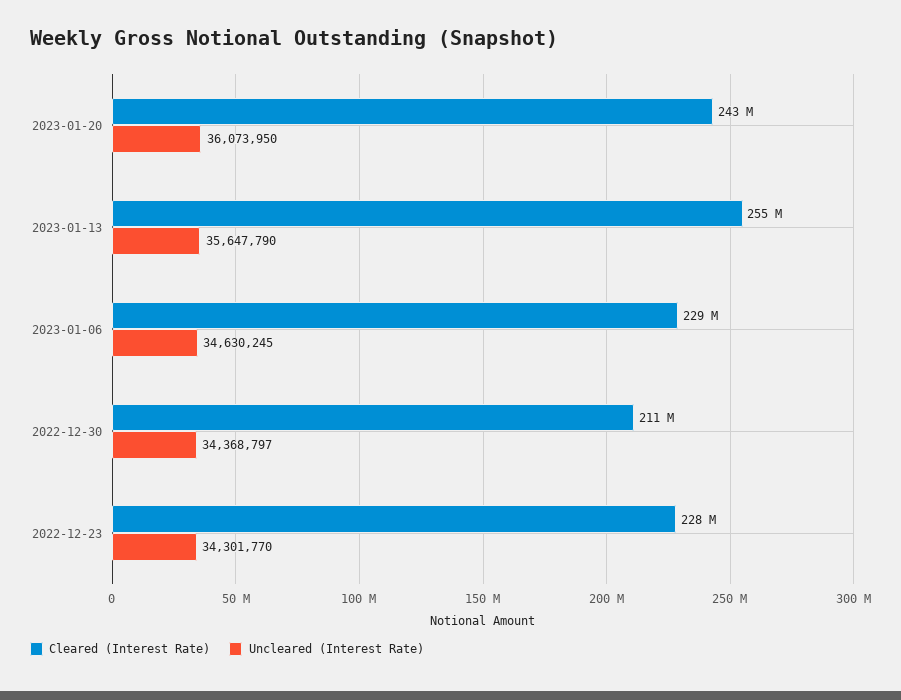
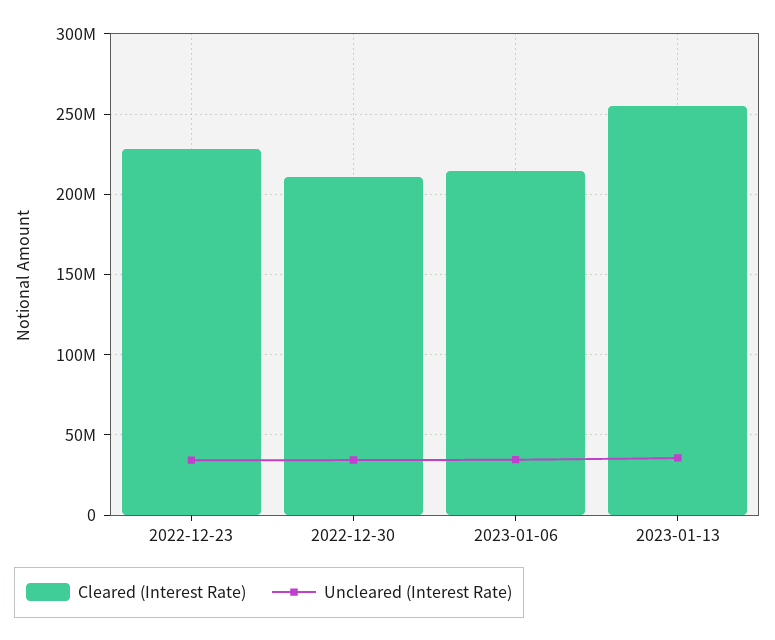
Cleared (Interest Rate), 2023-01-20: 243000000 -> none
Uncleared (Interest Rate), 2023-01-20: 36073950 -> none
Cleared (Interest Rate), 2023-01-06: 229000000 -> 215000000

